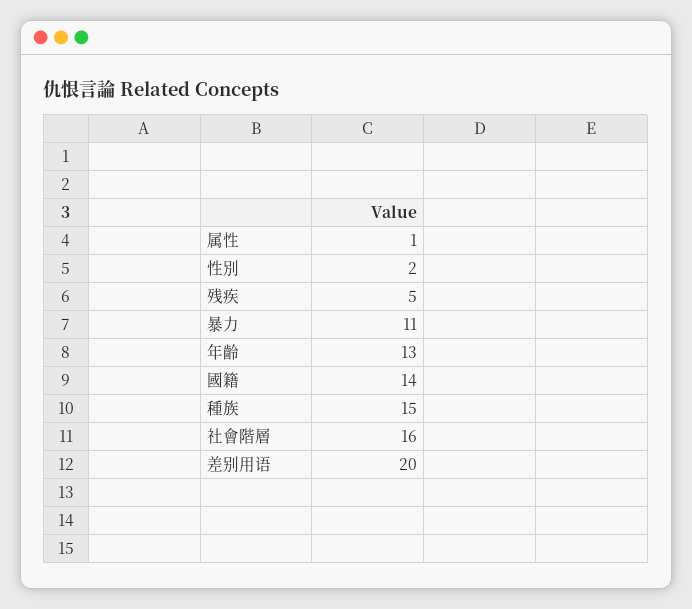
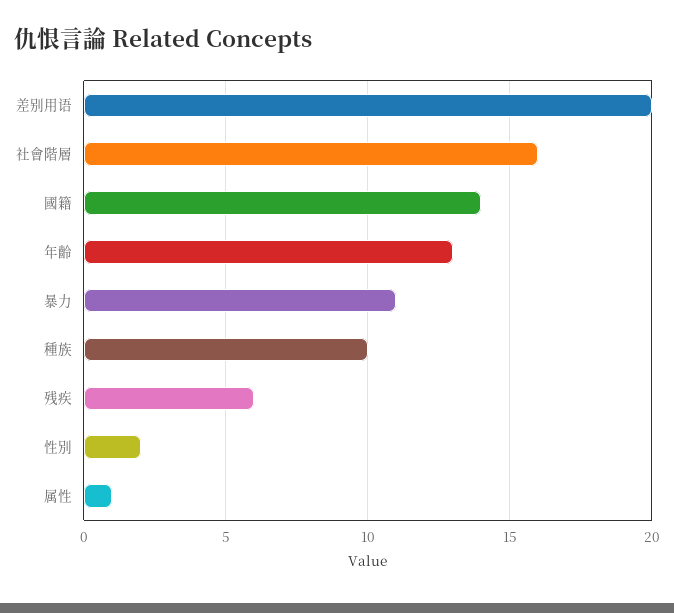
残疾: 5 -> 6
種族: 15 -> 10

